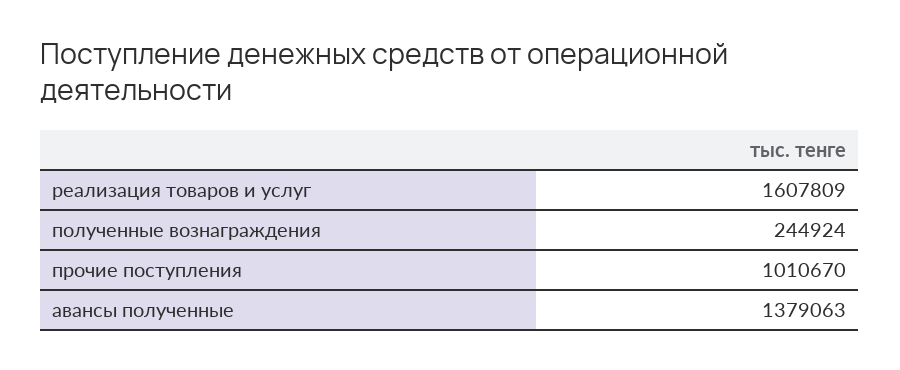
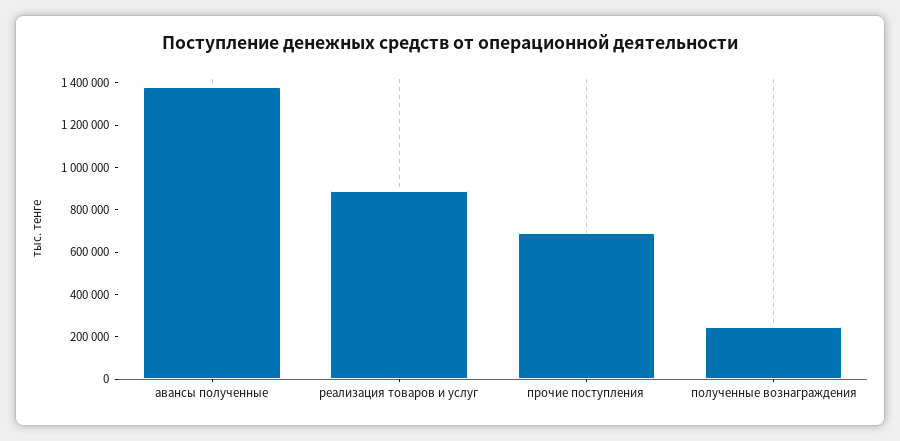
реализация товаров и услуг: 1607809 -> 900000
прочие поступления: 1010670 -> 700000

